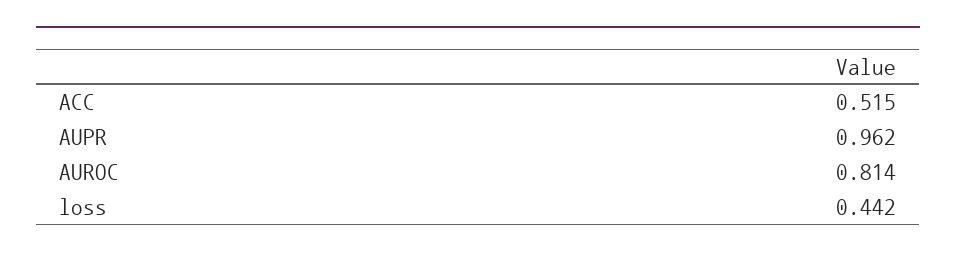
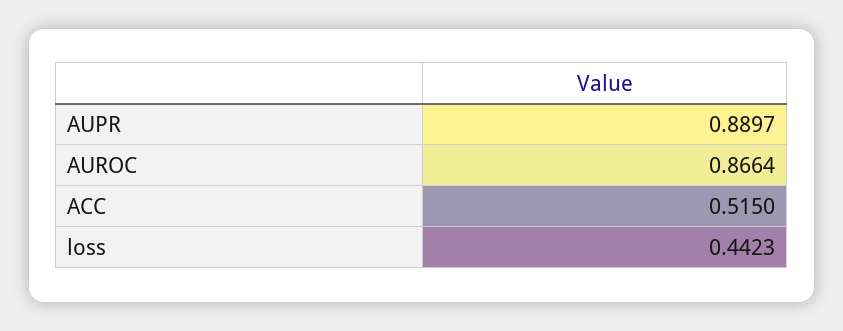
AUPR: 0.962 -> 0.8897
AUROC: 0.814 -> 0.8664

